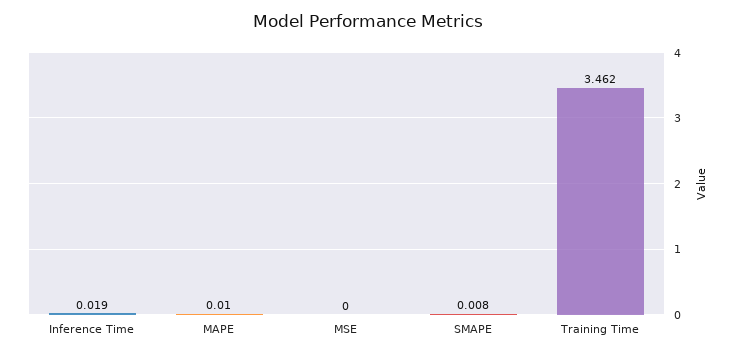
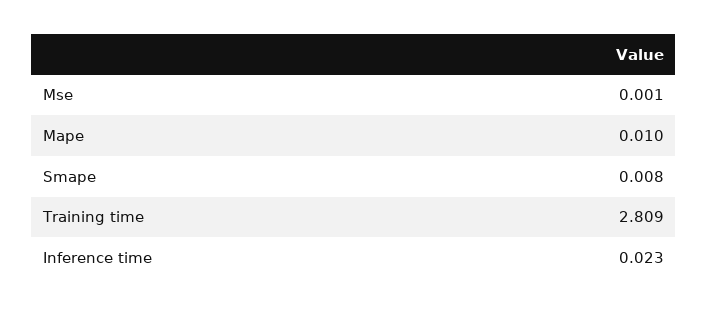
Inference Time: 0.019 -> 0.023
MSE: 0 -> 0.001
Training Time: 3.462 -> 2.809

